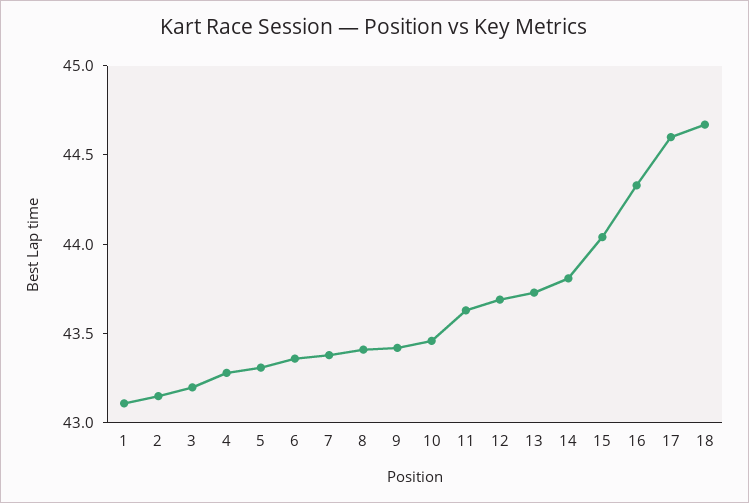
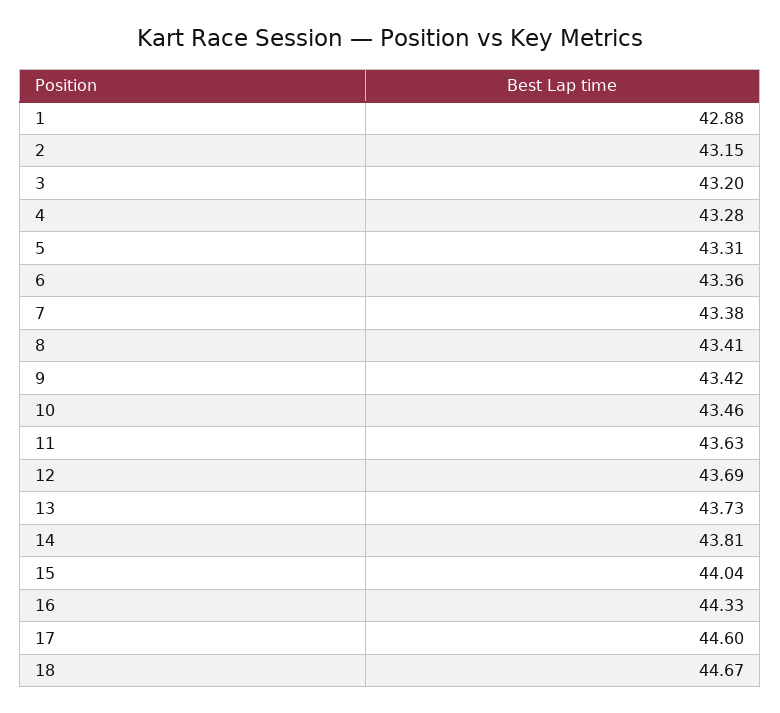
1: 43.1 -> 42.88

